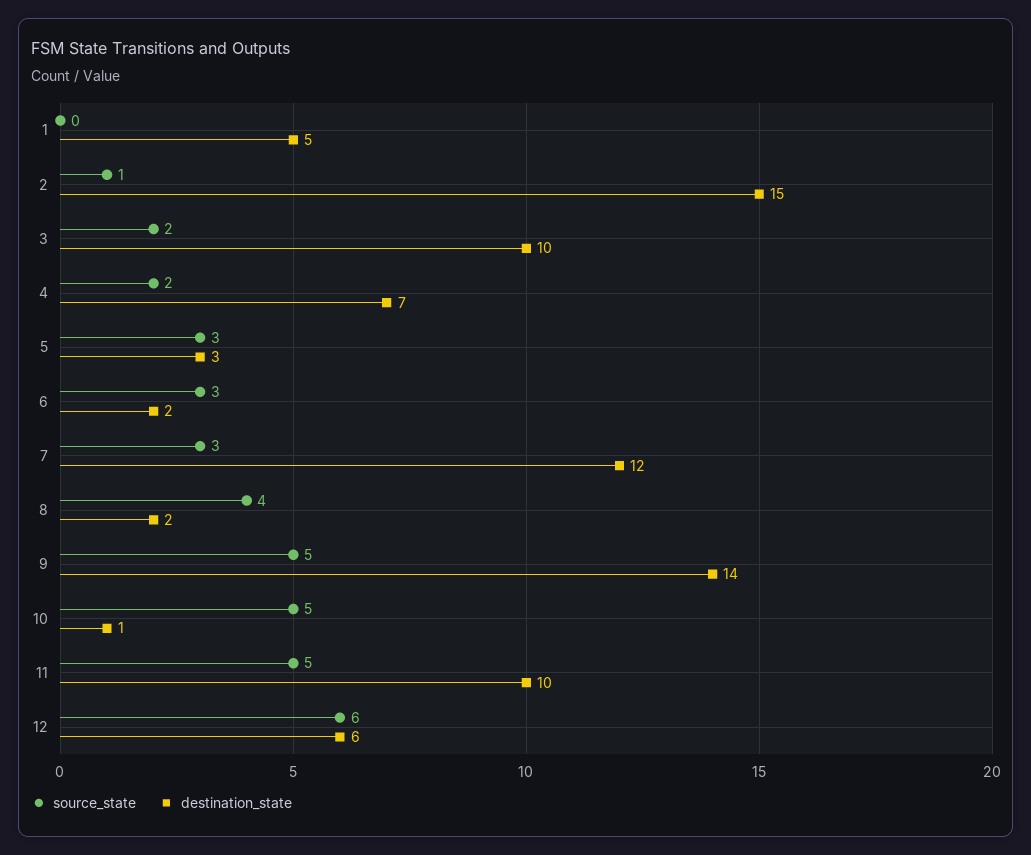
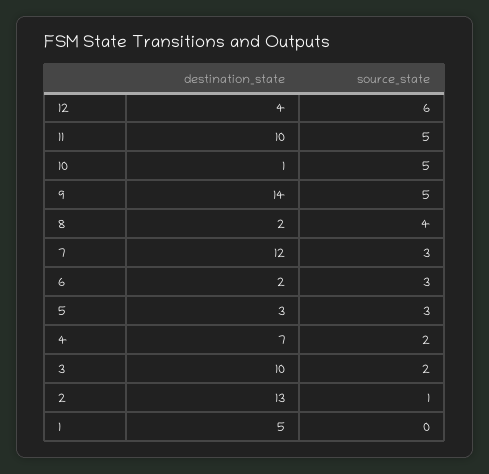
destination_state, 2: 15 -> 13
destination_state, 12: 6 -> 4

